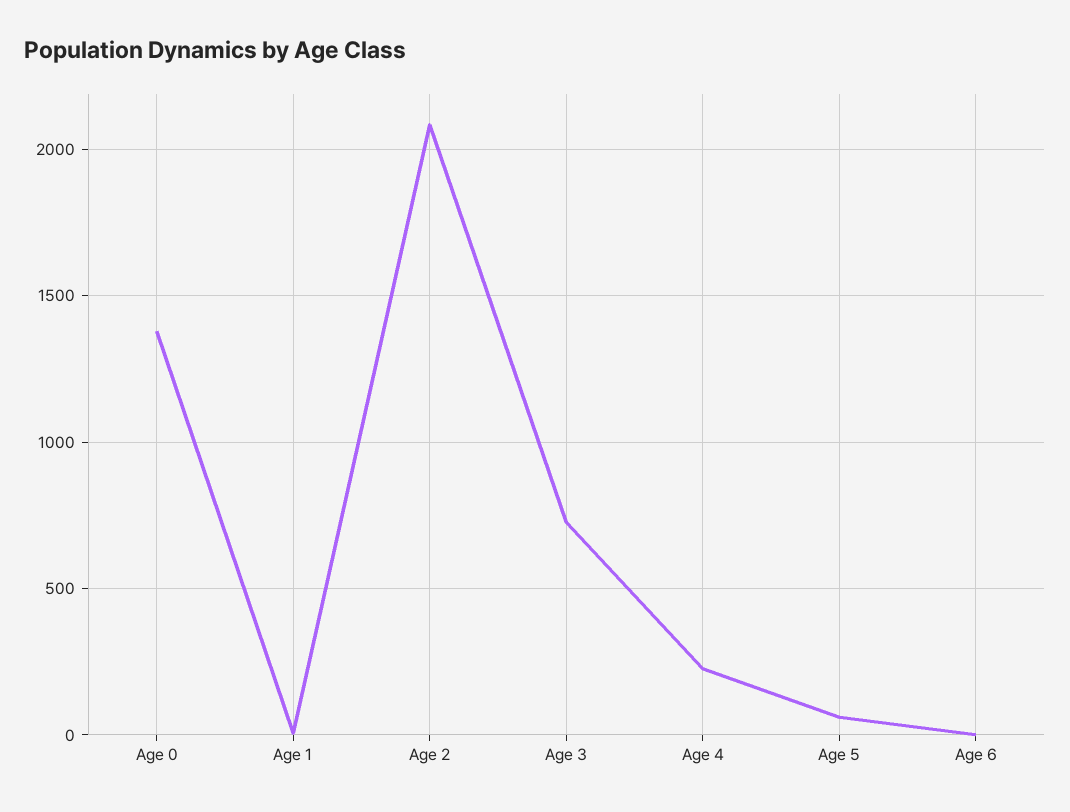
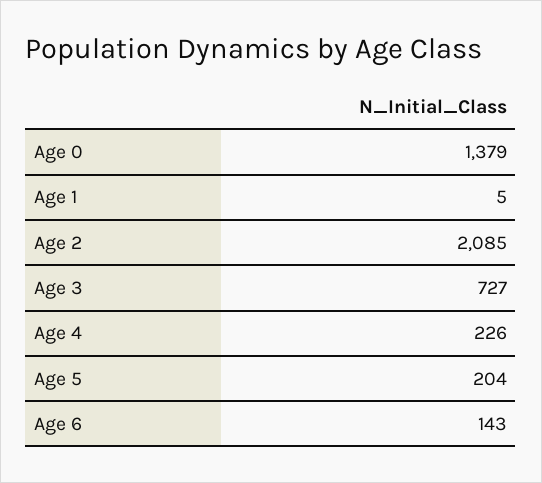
Age 5: 50 -> 204
Age 6: 0 -> 143

